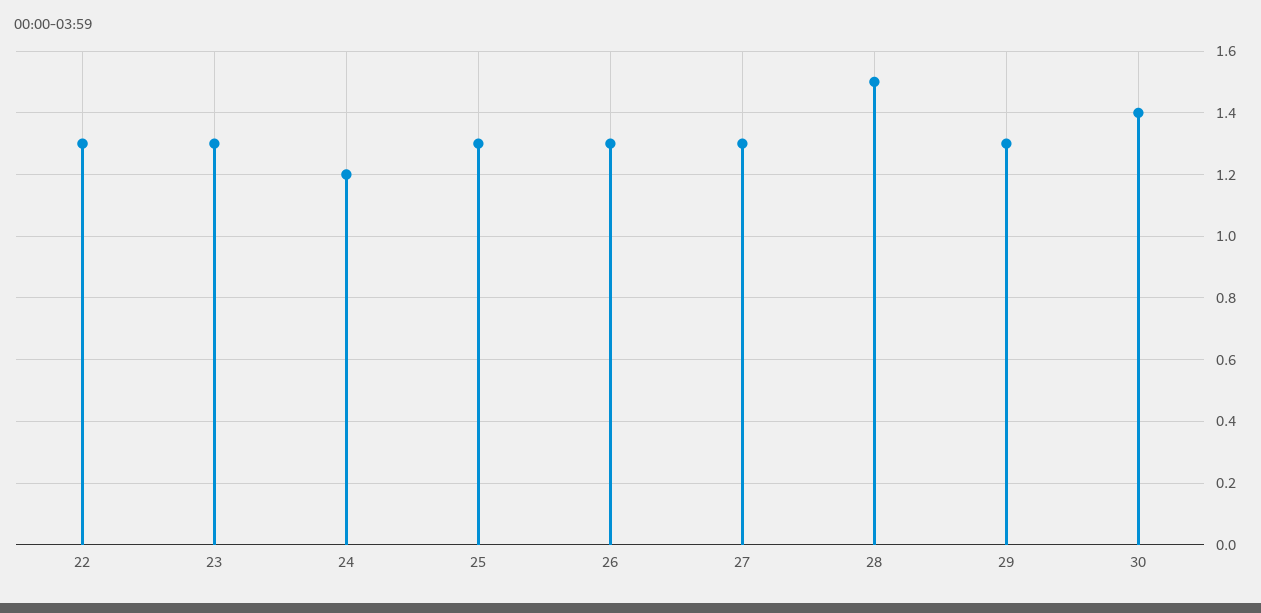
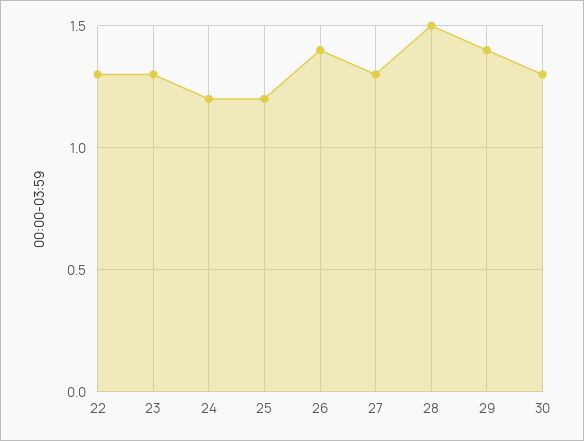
25: 1.3 -> 1.2
26: 1.3 -> 1.4
29: 1.3 -> 1.4
30: 1.4 -> 1.3

